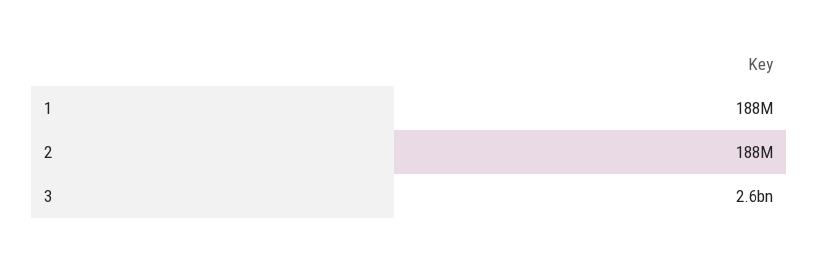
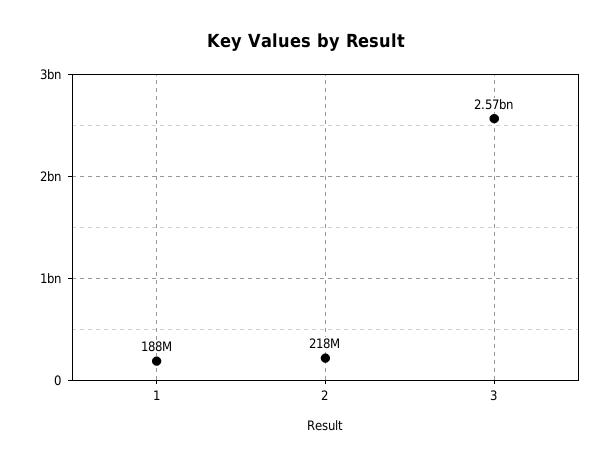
2: 188000000 -> 218000000

